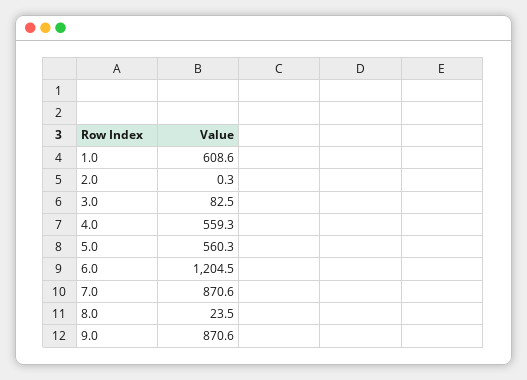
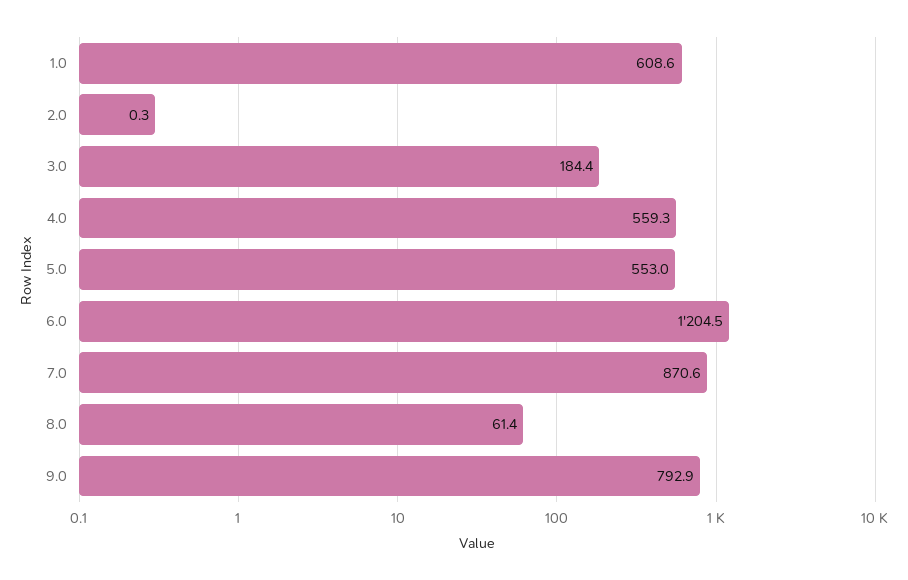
3.0: 82.5 -> 184.4
5.0: 560.3 -> 553
8.0: 23.5 -> 61.4
9.0: 870.6 -> 792.9

